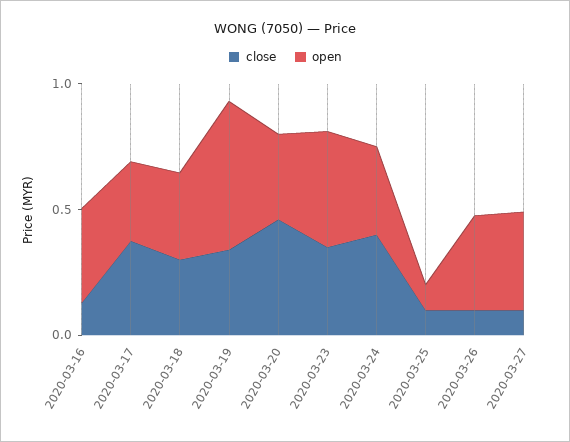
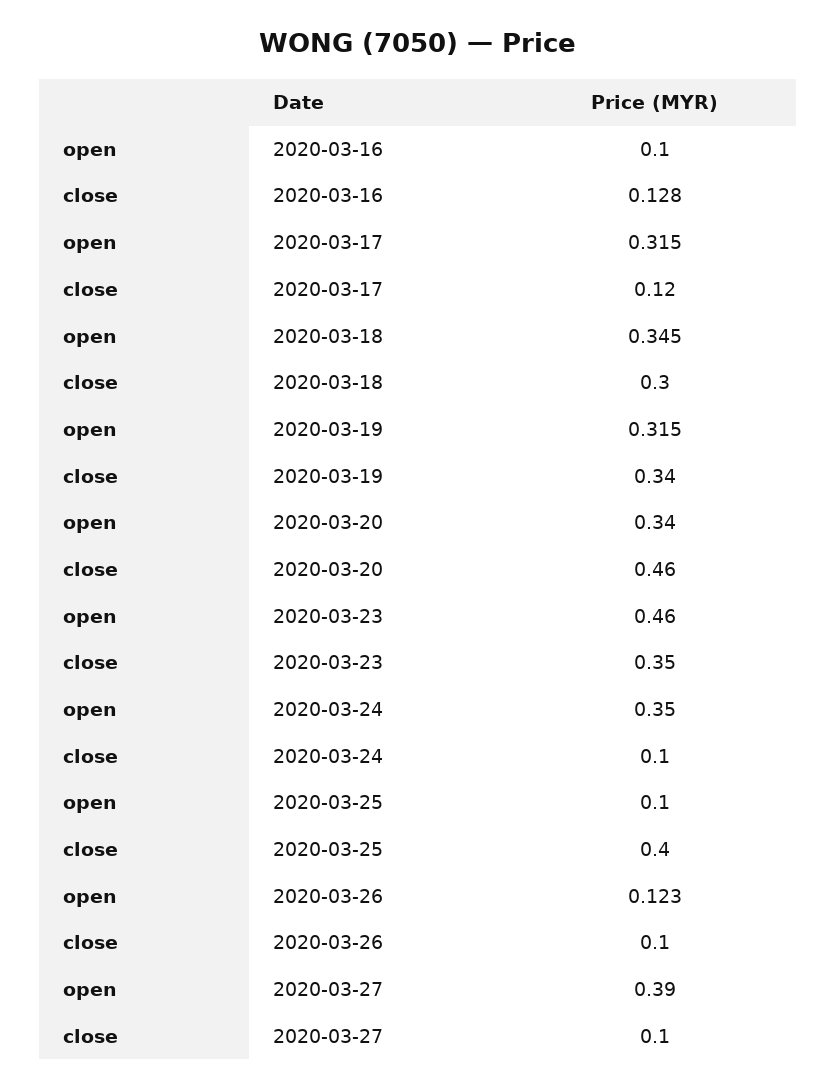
open, 2020-03-16: 0.4 -> 0.1
close, 2020-03-17: 0.4 -> 0.12
open, 2020-03-19: 0.6 -> 0.315
close, 2020-03-24: 0.4 -> 0.1
close, 2020-03-25: 0.1 -> 0.4
open, 2020-03-26: 0.4 -> 0.123

